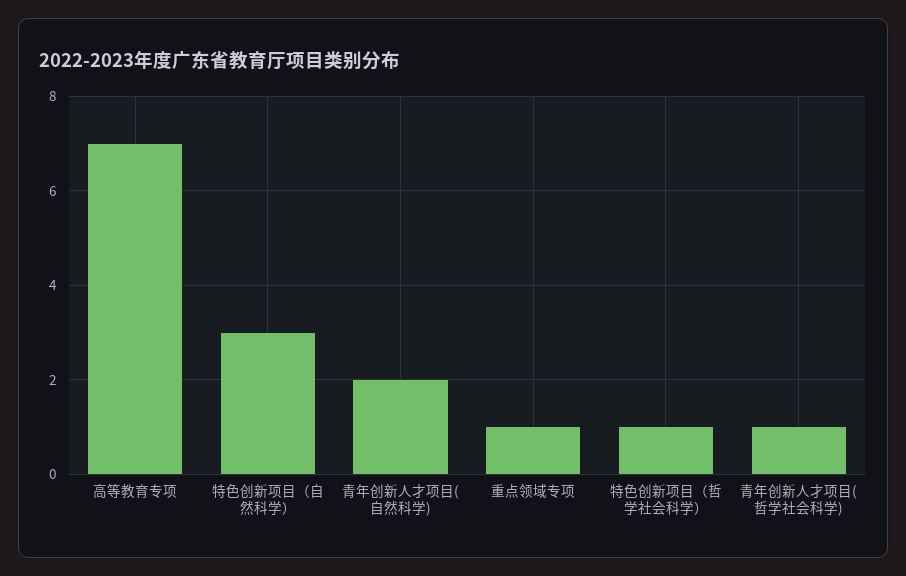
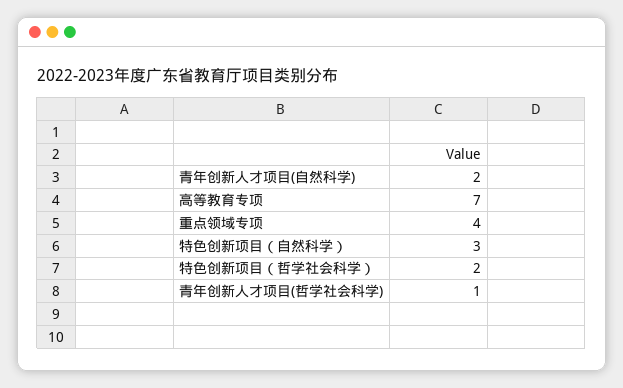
重点领域专项: 1 -> 4
特色创新项目（哲学社会科学）: 1 -> 2

